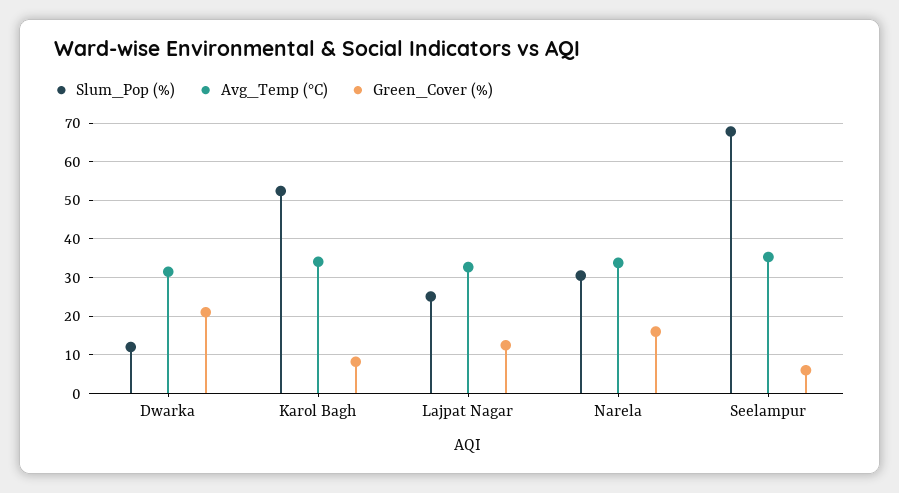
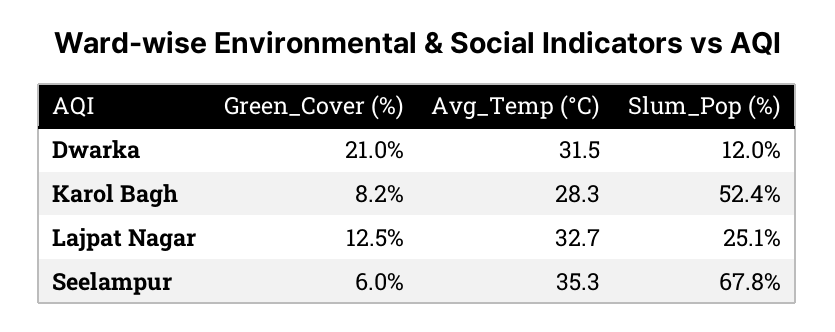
Avg_Temp (°C), Karol Bagh: 34 -> 28.3
Slum_Pop (%), Narela: 30 -> none
Avg_Temp (°C), Narela: 34 -> none
Green_Cover (%), Narela: 16 -> none

